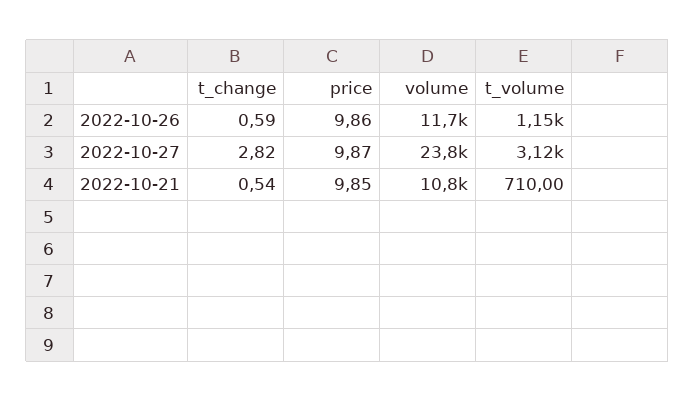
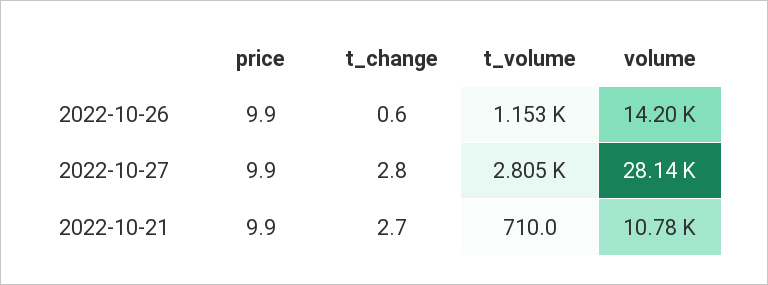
volume, 2022-10-26: 11700 -> 14200
volume, 2022-10-27: 23800 -> 28140
t_volume, 2022-10-27: 3120 -> 2805
t_change, 2022-10-21: 0.54 -> 2.7

